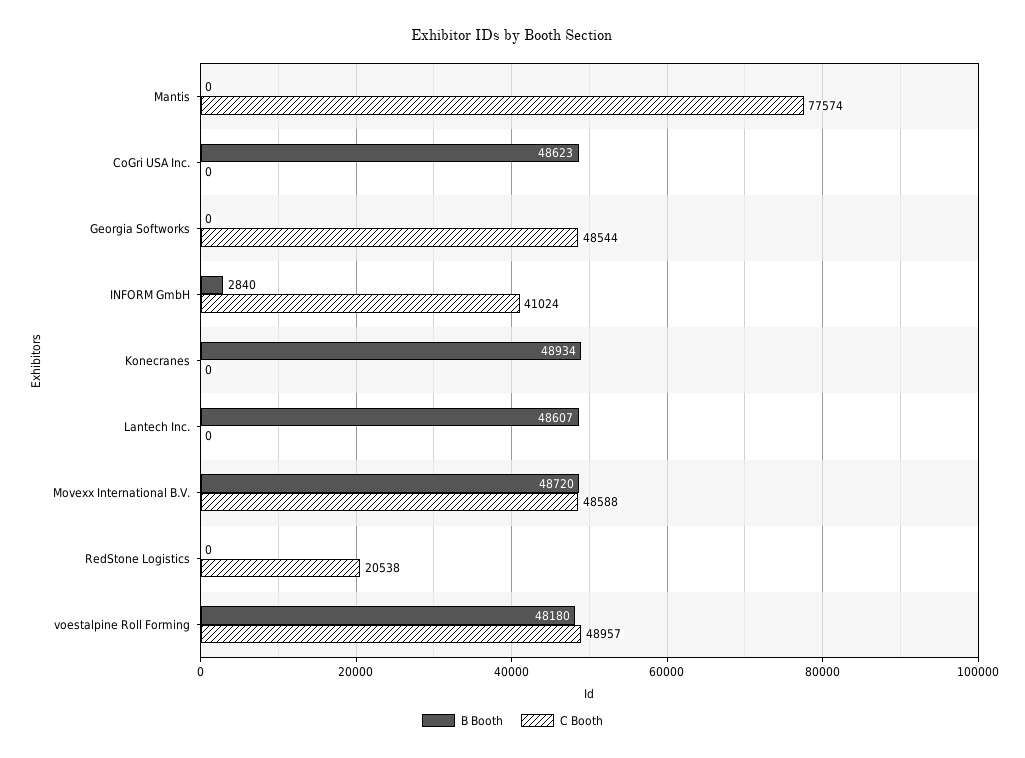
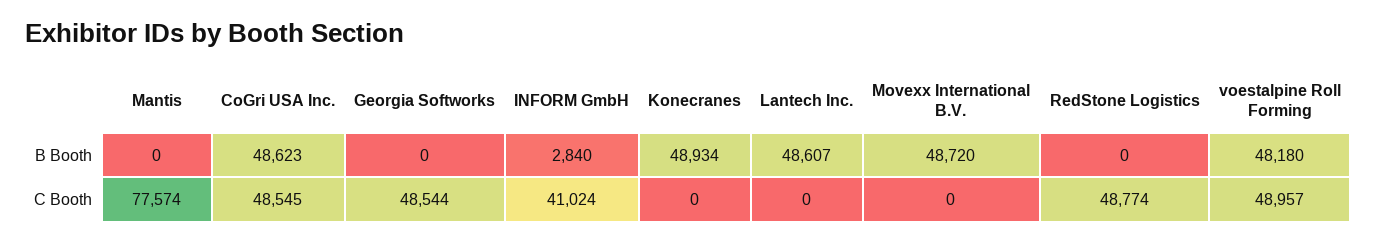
C Booth, CoGri USA Inc.: 0 -> 48545
C Booth, Movexx International B.V.: 48588 -> 0
C Booth, RedStone Logistics: 20538 -> 48774

